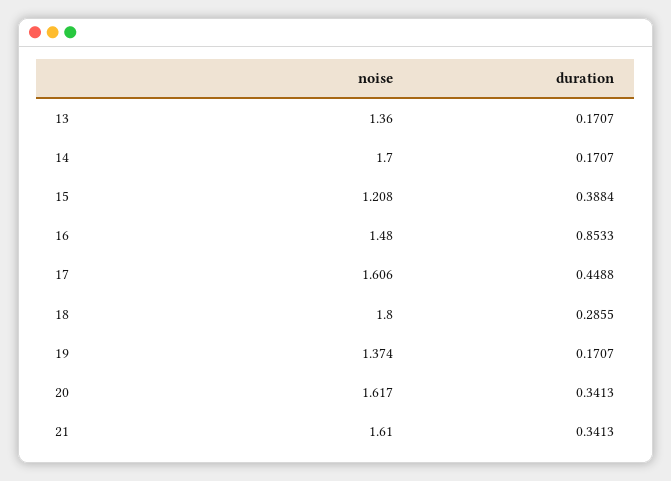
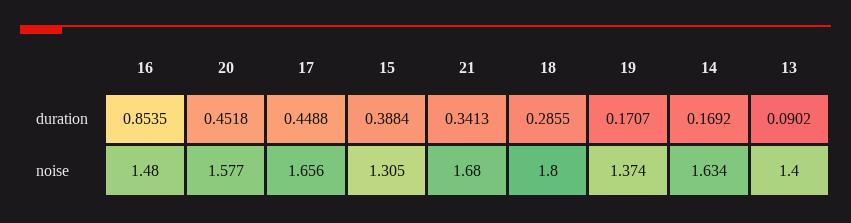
noise, 13: 1.36 -> 1.4
duration, 13: 0.1707 -> 0.0902
noise, 14: 1.7 -> 1.634
duration, 14: 0.1707 -> 0.1692
noise, 15: 1.208 -> 1.305
duration, 16: 0.8533 -> 0.8535
noise, 17: 1.606 -> 1.656
noise, 20: 1.617 -> 1.577
duration, 20: 0.3413 -> 0.4518
noise, 21: 1.61 -> 1.68

